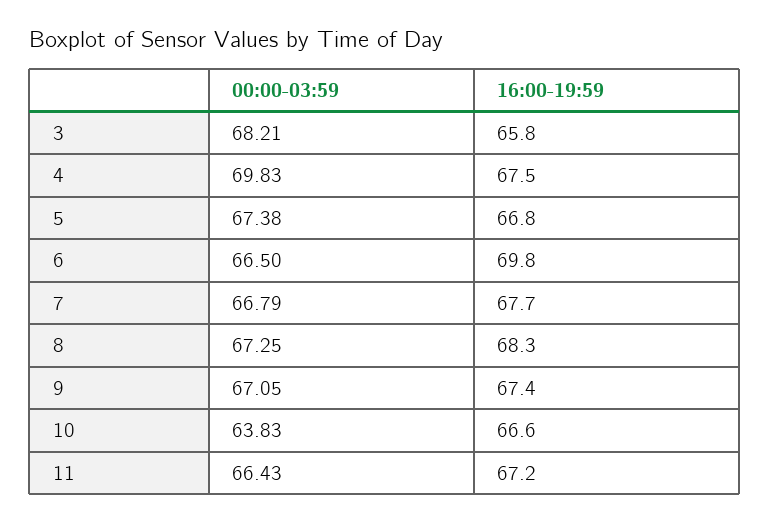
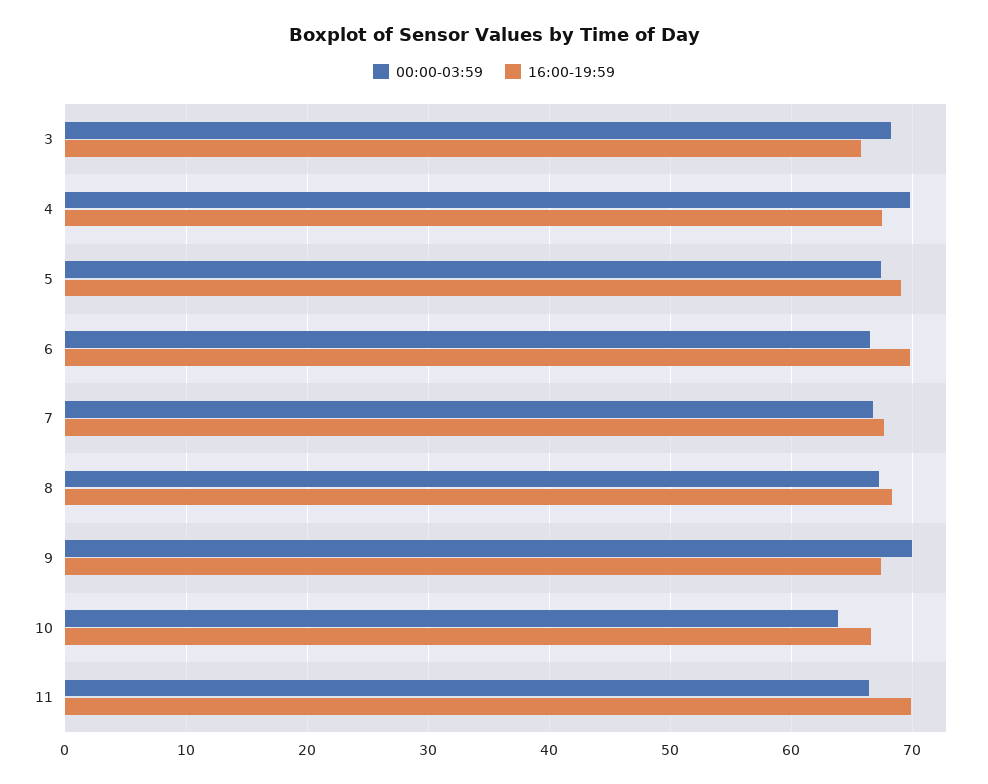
16:00-19:59, 5: 66.8 -> 69
00:00-03:59, 9: 67.05 -> 70
16:00-19:59, 11: 67.2 -> 70

